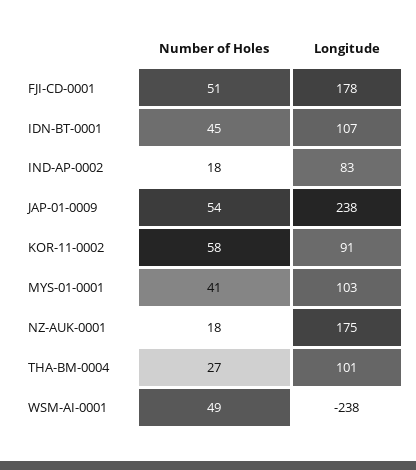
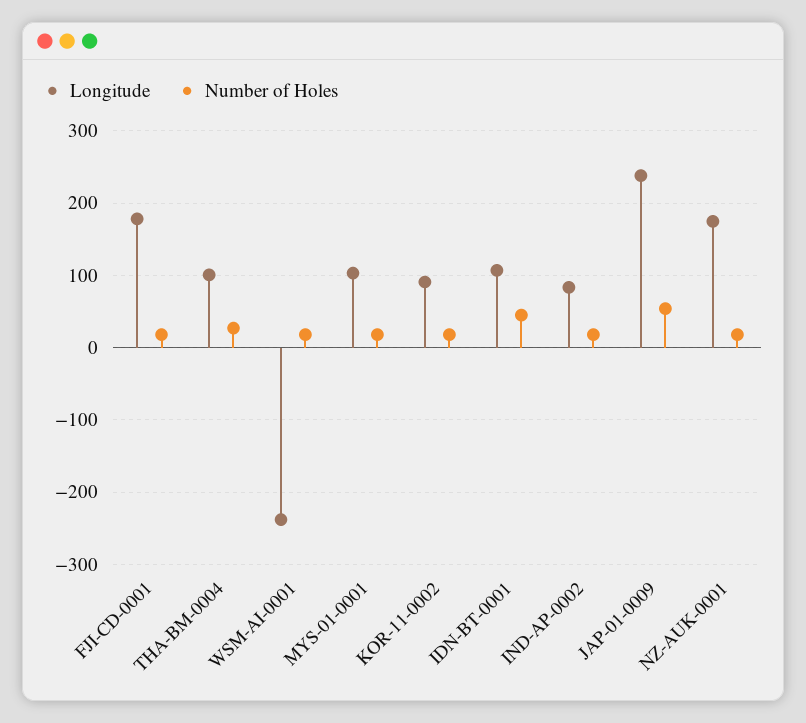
Number of Holes, FJI-CD-0001: 51 -> 20
Number of Holes, KOR-11-0002: 58 -> 20
Number of Holes, MYS-01-0001: 41 -> 20
Number of Holes, WSM-AI-0001: 49 -> 20

